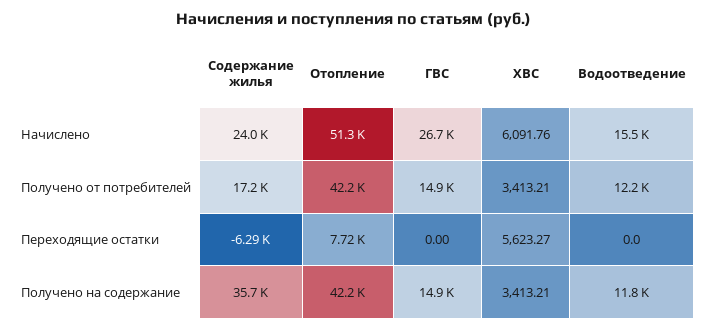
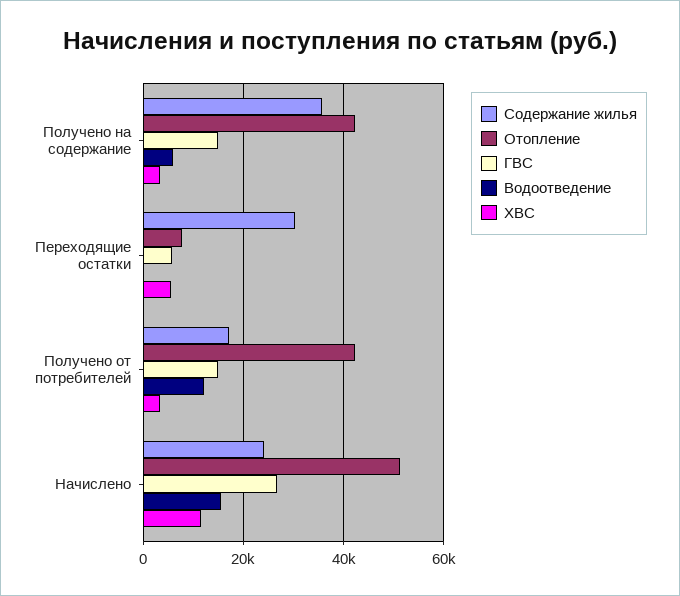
ХВС, Начислено: 6091.76 -> 12000
Содержание жилья, Переходящие остатки: -6290 -> 30000
ГВС, Переходящие остатки: 0 -> 6000
Водоотведение, Получено на содержание: 11800 -> 6000

